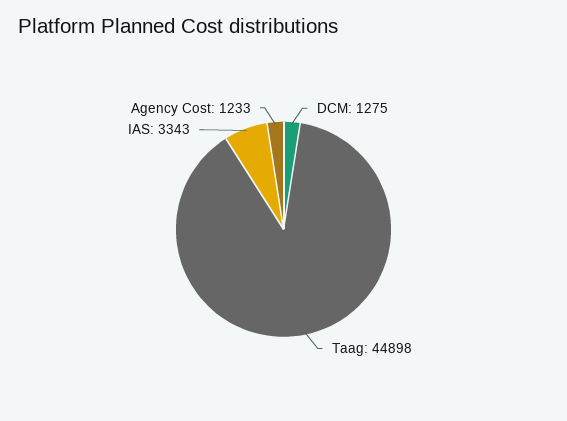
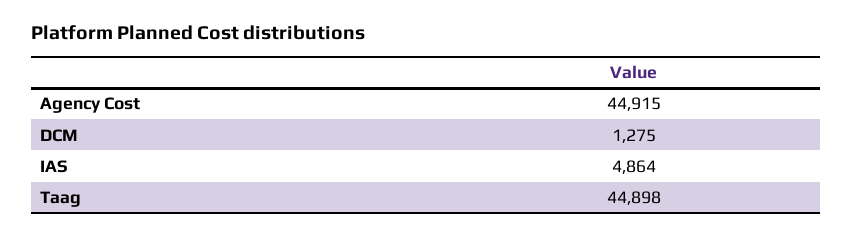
IAS: 3343 -> 4864
Agency Cost: 1233 -> 44915

